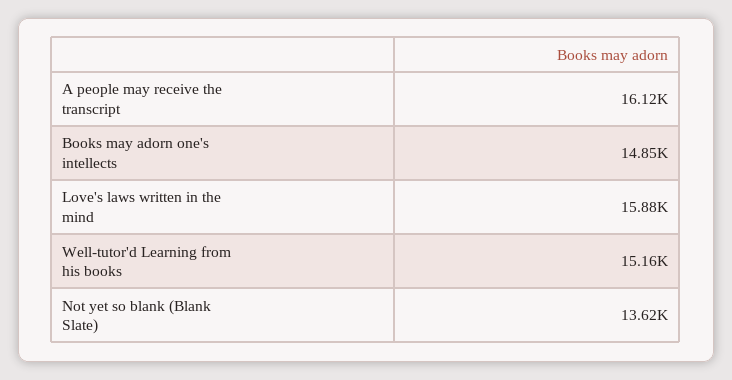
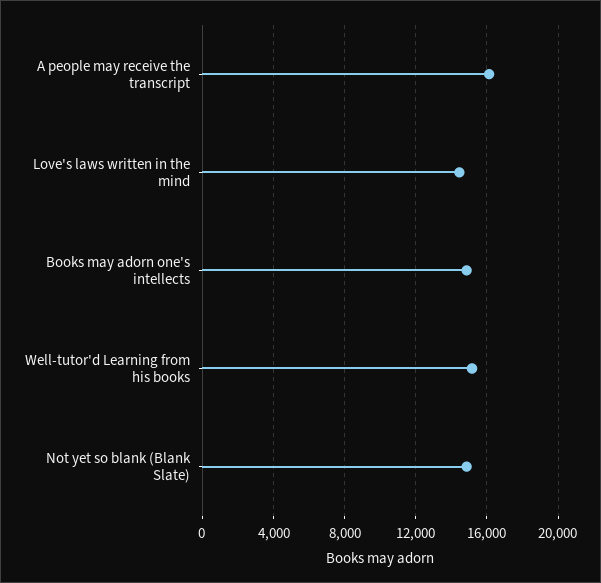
Love's laws written in the mind: 15880 -> 14500
Not yet so blank (Blank Slate): 13620 -> 15000

